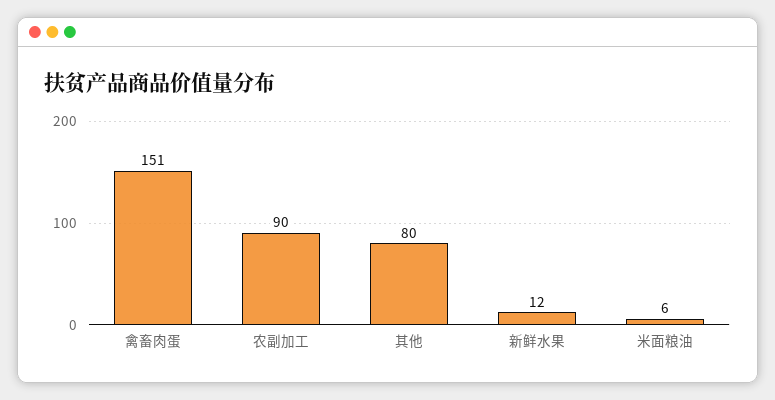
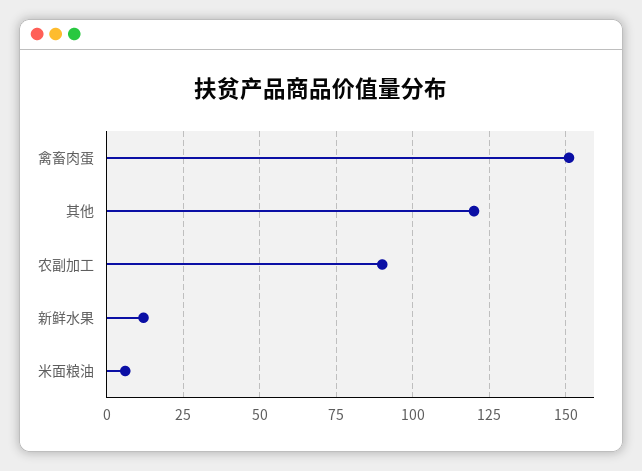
其他: 80 -> 120

